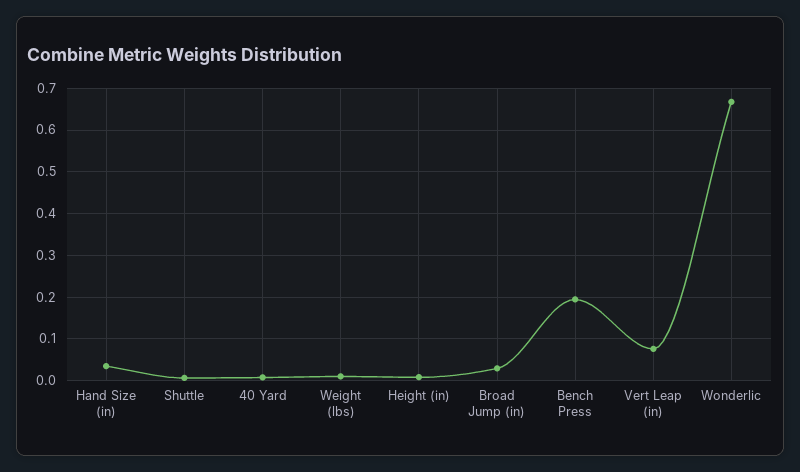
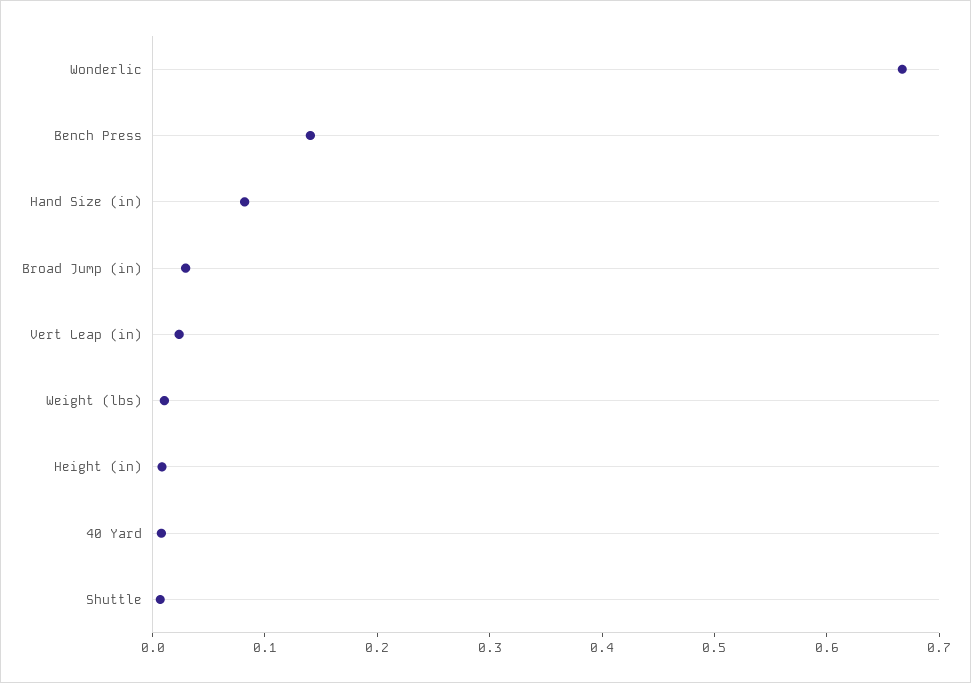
Hand Size (in): 0.04 -> 0.08
Bench Press: 0.2 -> 0.14
Vert Leap (in): 0.08 -> 0.02

